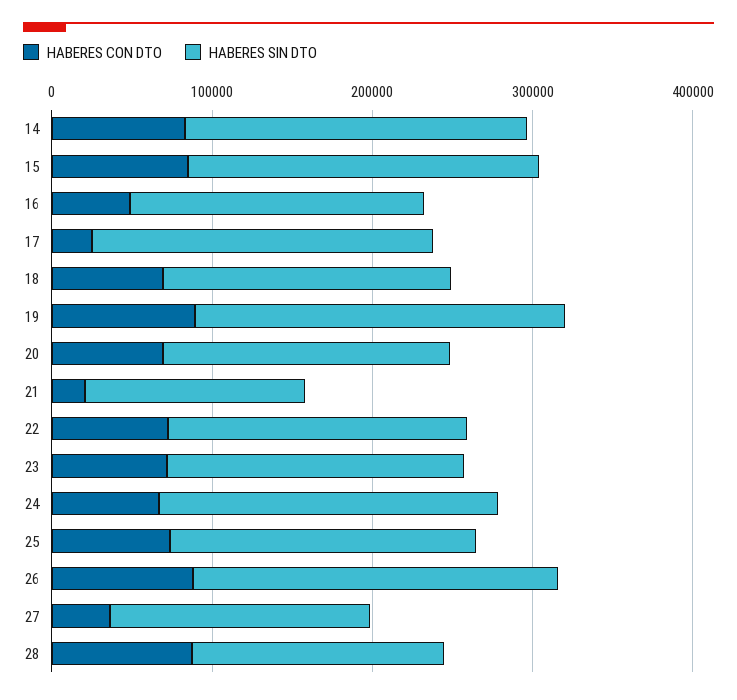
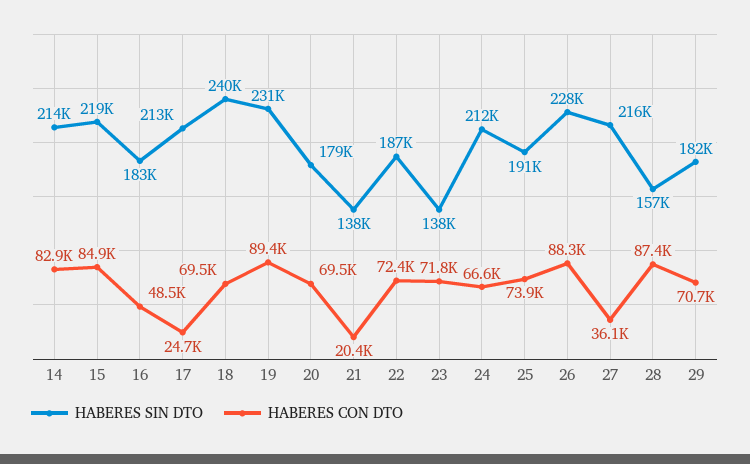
HABERES SIN DTO, 18: 180000 -> 240000
HABERES SIN DTO, 23: 180000 -> 138000
HABERES SIN DTO, 27: 160000 -> 216000
HABERES SIN DTO, 29: none -> 182000
HABERES CON DTO, 29: none -> 70700

